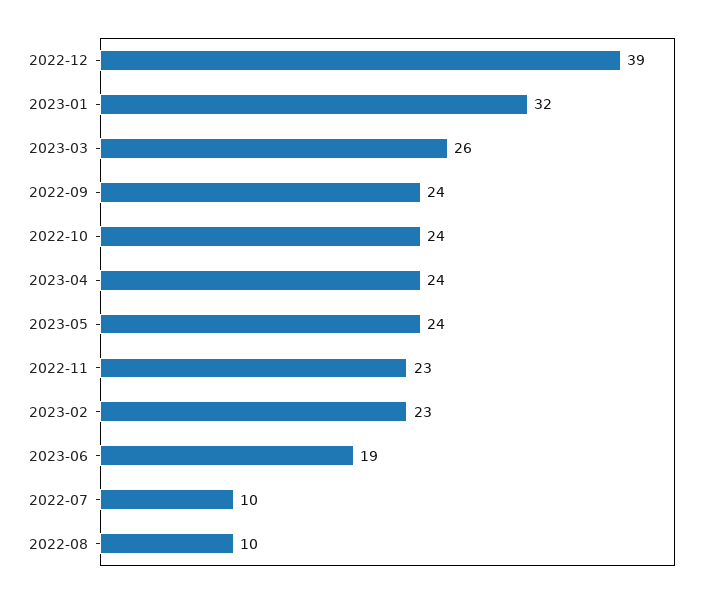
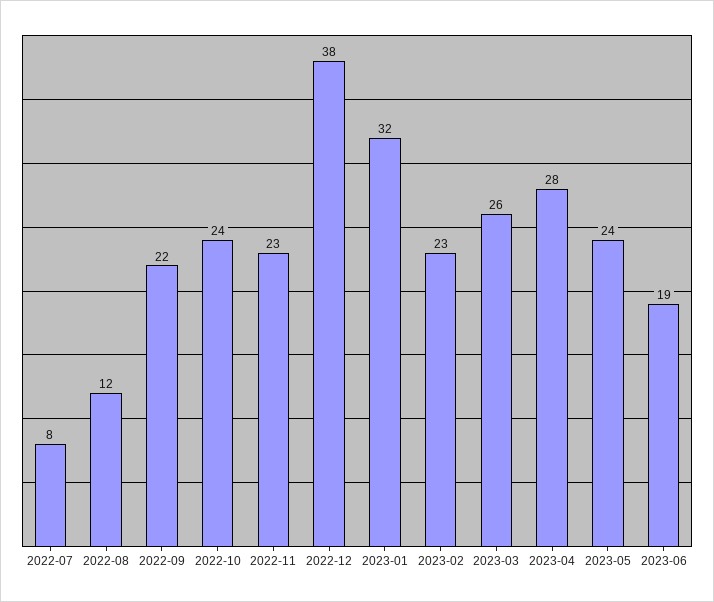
2022-12: 39 -> 38
2022-09: 24 -> 22
2023-04: 24 -> 28
2022-07: 10 -> 8
2022-08: 10 -> 12

